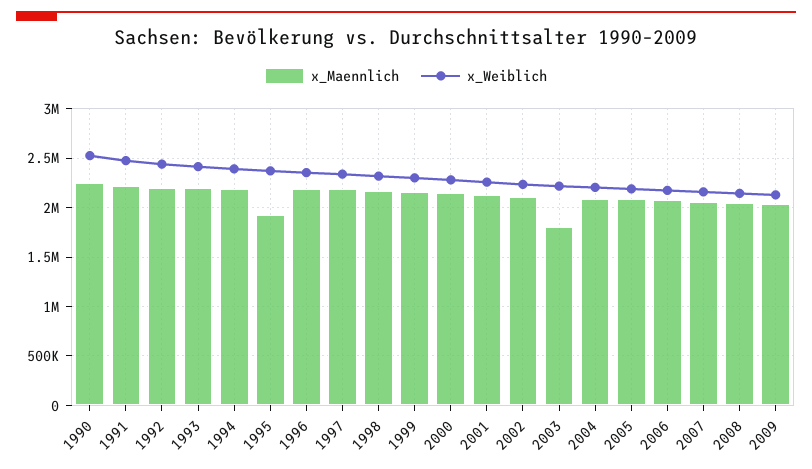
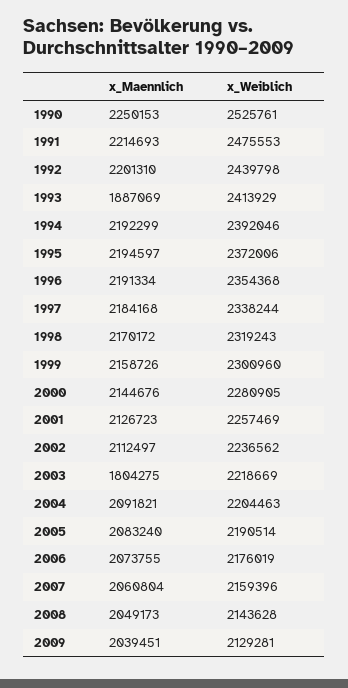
x_Maennlich, 1993: 2200000 -> 1887069
x_Maennlich, 1995: 1900000 -> 2194597

